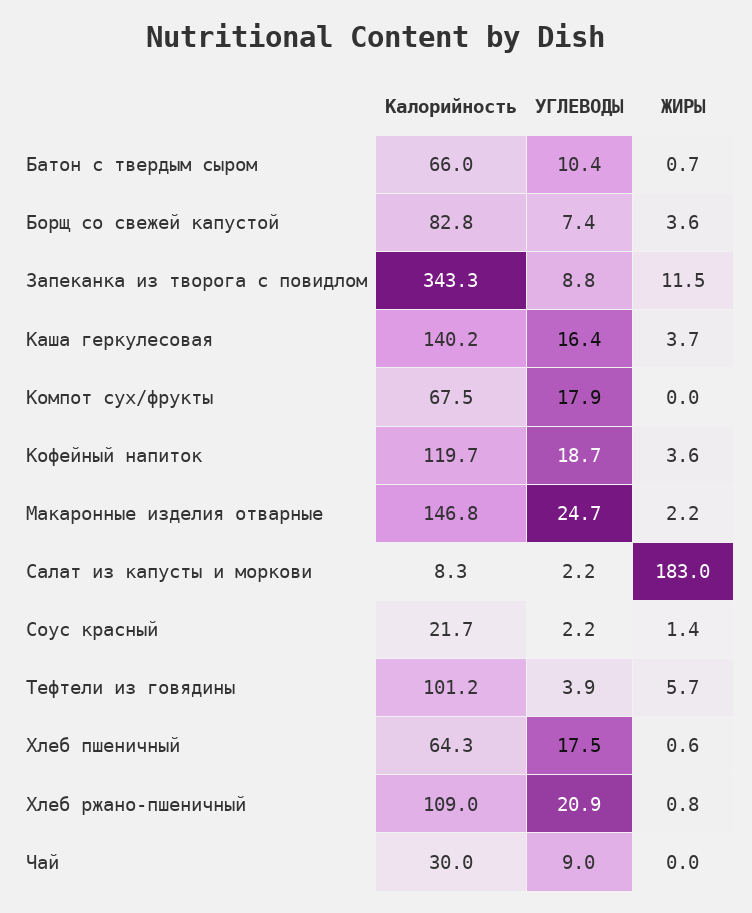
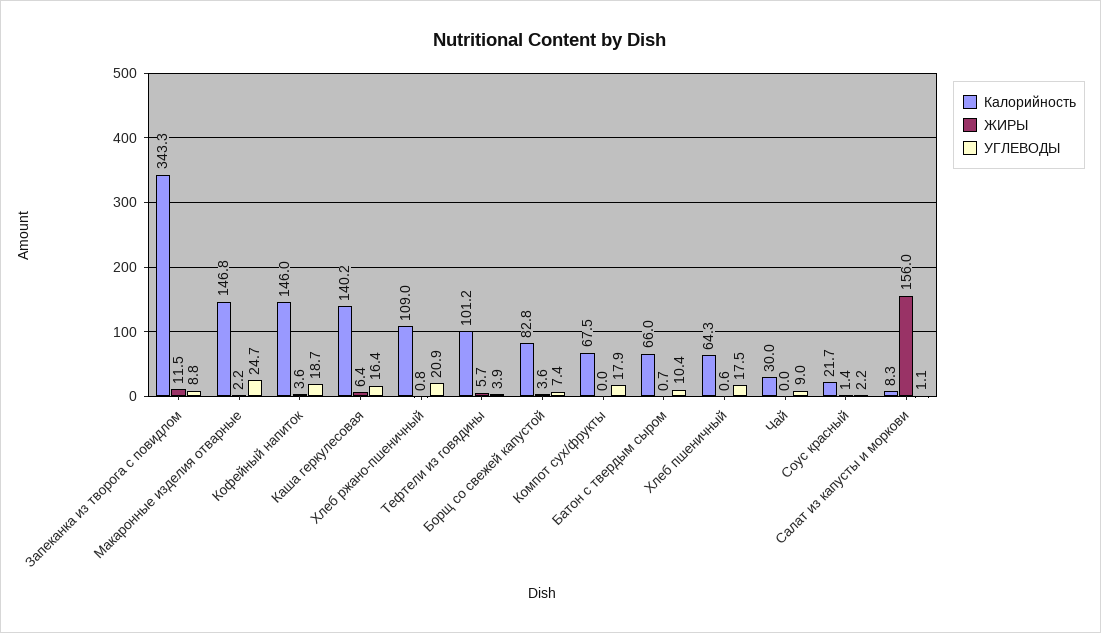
ЖИРЫ, Каша геркулесовая: 3.7 -> 6.4
Калорийность, Кофейный напиток: 119.7 -> 146
УГЛЕВОДЫ, Салат из капусты и моркови: 2.2 -> 1.1
ЖИРЫ, Салат из капусты и моркови: 183 -> 156

